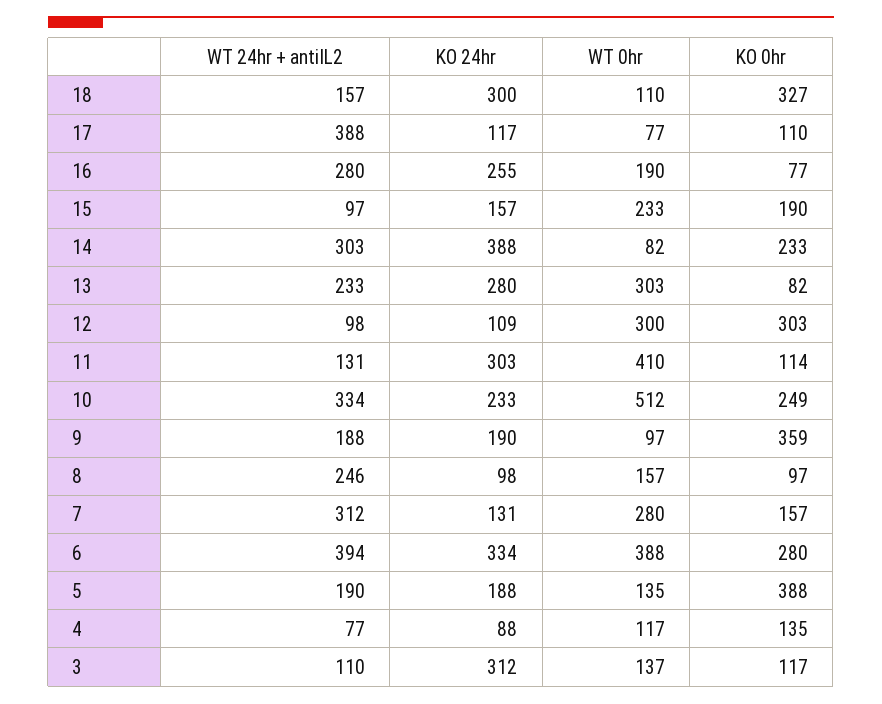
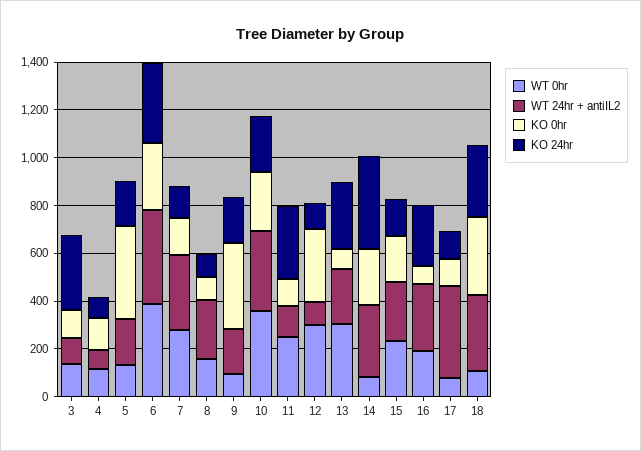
WT 24hr + antiIL2, 18: 157 -> 300
WT 24hr + antiIL2, 15: 97 -> 250
WT 0hr, 11: 410 -> 250
WT 0hr, 10: 512 -> 350

